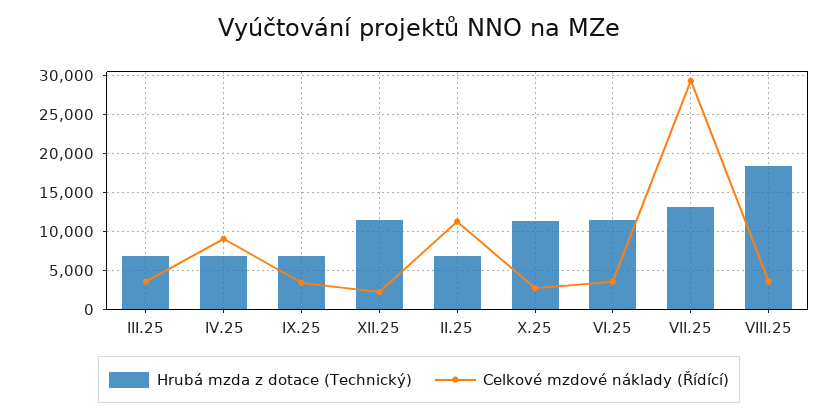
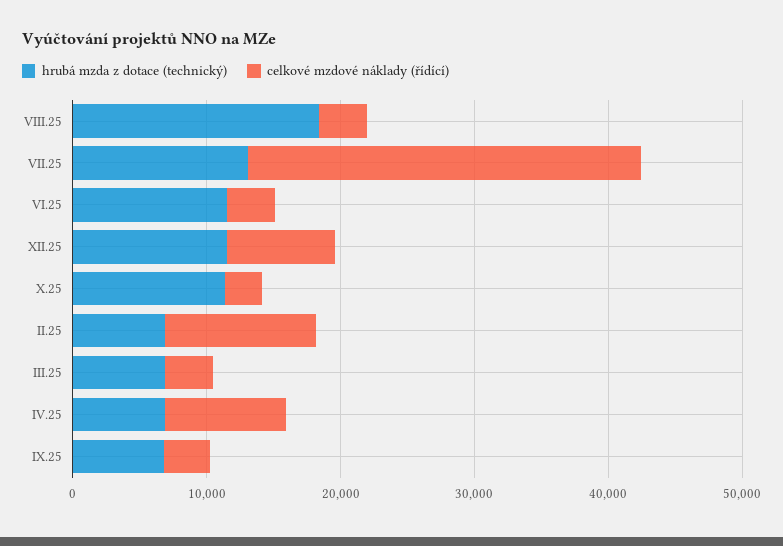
Celkové mzdové náklady (Řídící), XII.25: 2000 -> 8000

